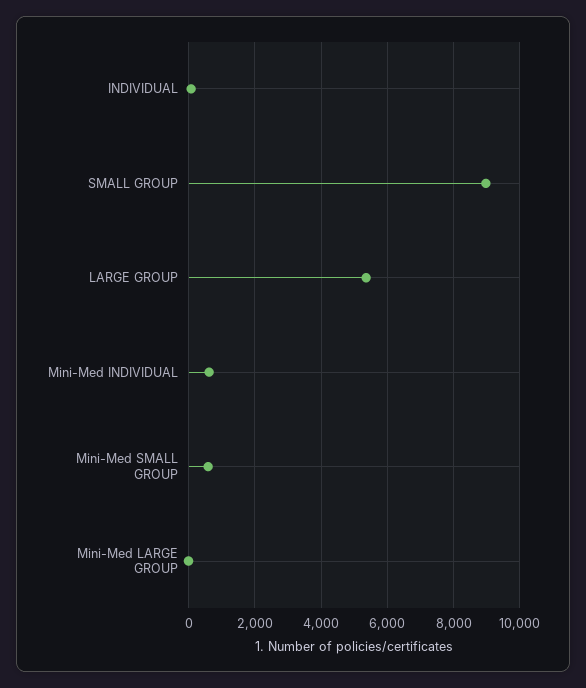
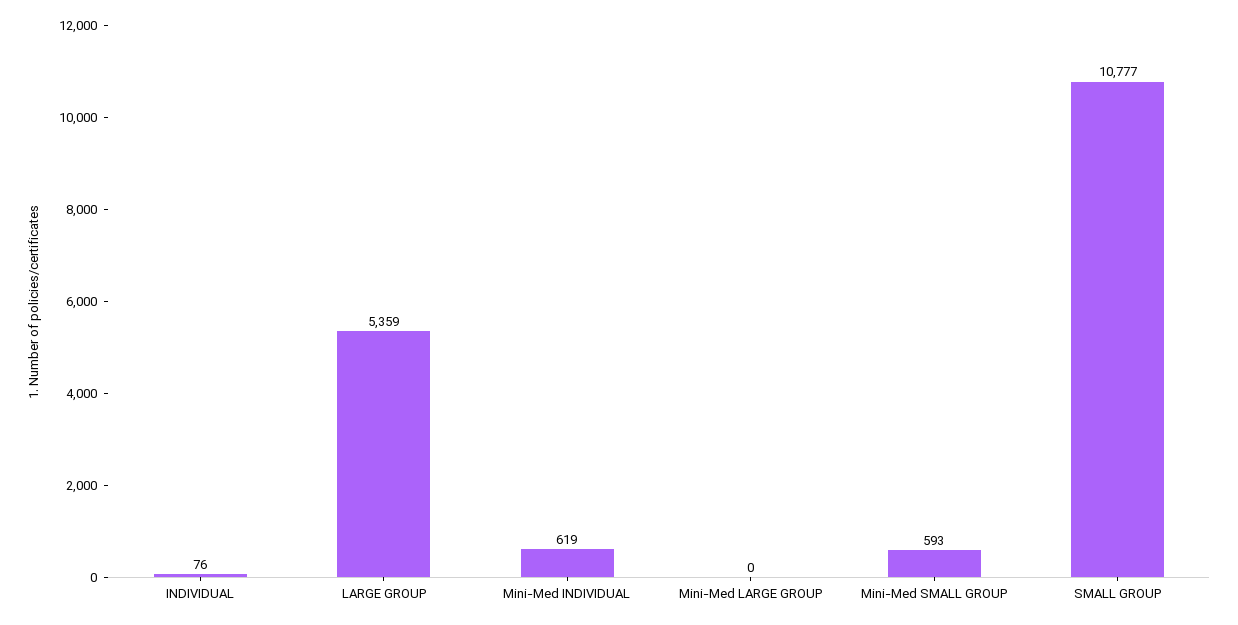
SMALL GROUP: 9000 -> 10777

